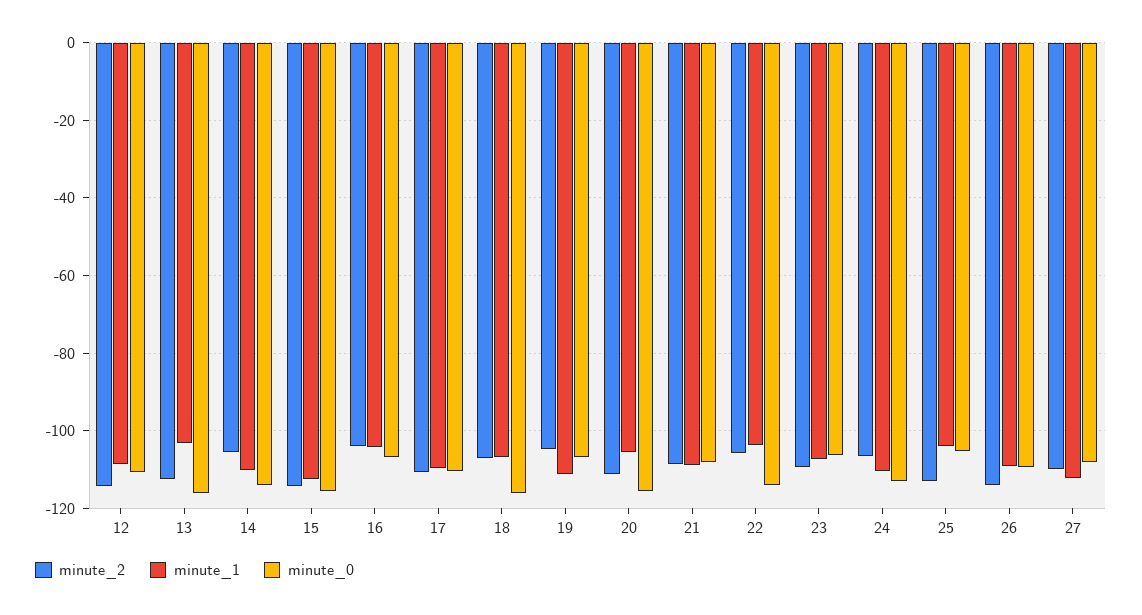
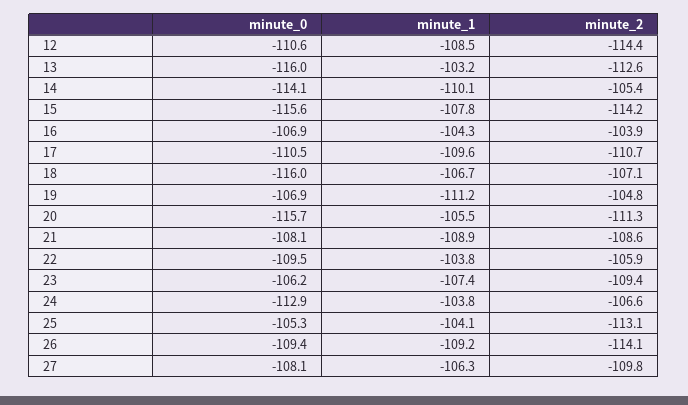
minute_1, 15: -112 -> -107.8
minute_0, 22: -114 -> -109.5
minute_1, 24: -110 -> -103.8
minute_1, 27: -112 -> -106.3

